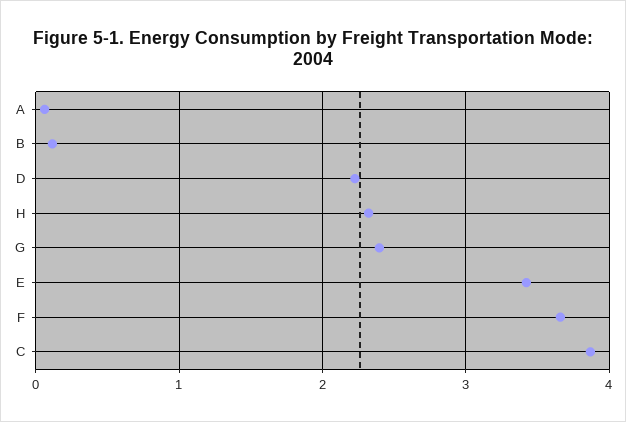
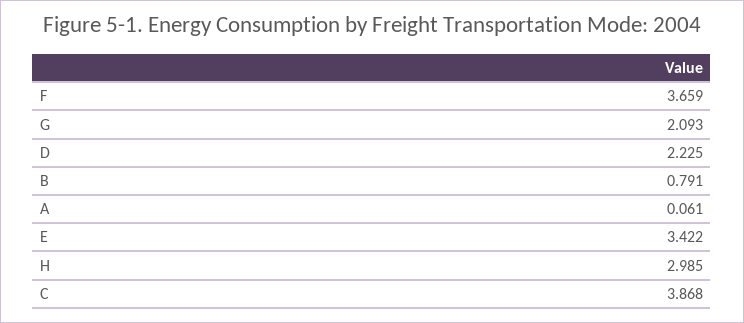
B: 0.1 -> 0.791
H: 2.3 -> 2.985
G: 2.4 -> 2.093

